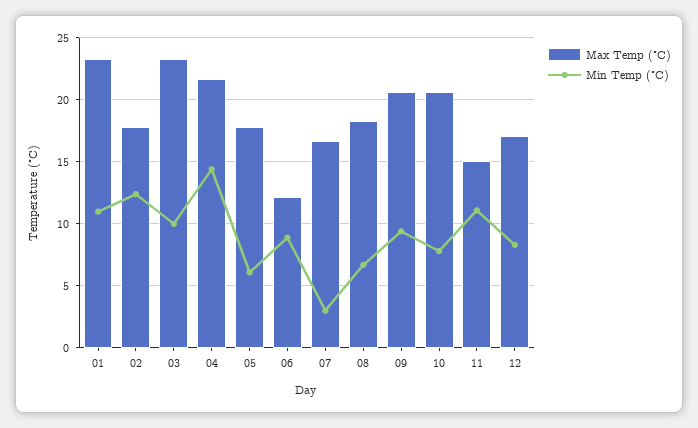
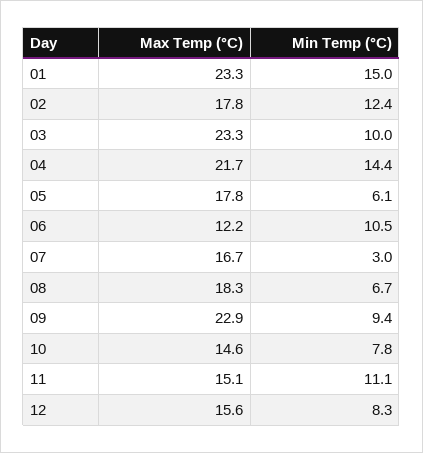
Min Temp (°C), 01: 11 -> 15
Min Temp (°C), 06: 9 -> 10.5
Max Temp (°C), 09: 20.5 -> 22.9
Max Temp (°C), 10: 20.5 -> 14.6
Max Temp (°C), 12: 17 -> 15.6

